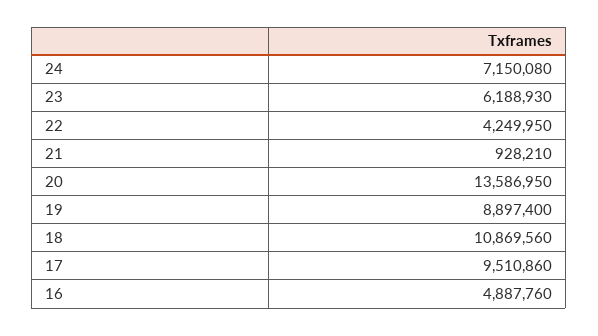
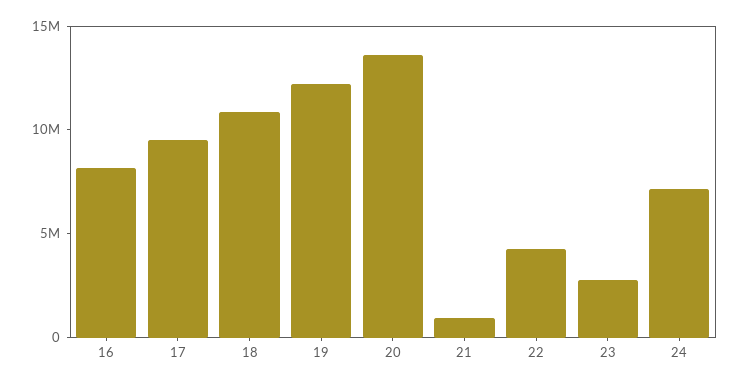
23: 6188930 -> 3000000
19: 8897400 -> 12000000
16: 4887760 -> 8000000

